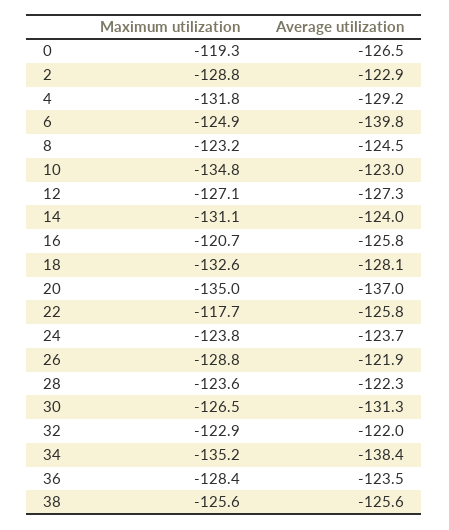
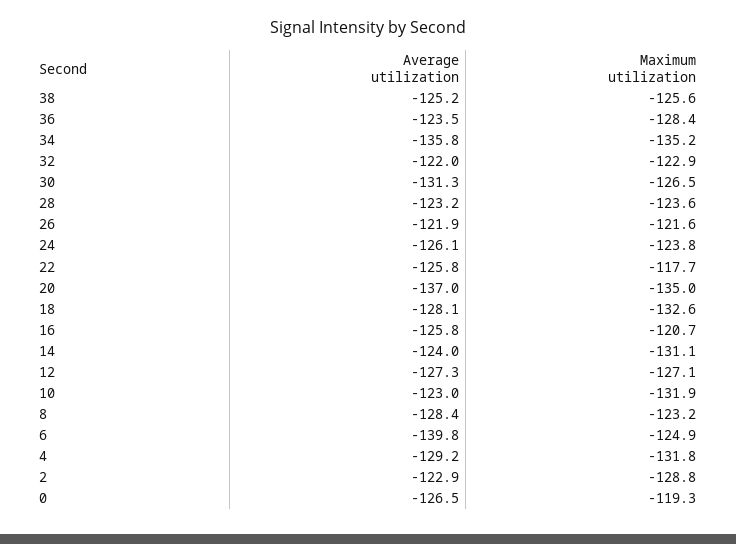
Average utilization, 8: -124.5 -> -128.4
Maximum utilization, 10: -134.8 -> -131.9
Average utilization, 24: -123.7 -> -126.1
Maximum utilization, 26: -128.8 -> -121.6
Average utilization, 28: -122.3 -> -123.2
Average utilization, 34: -138.4 -> -135.8
Average utilization, 38: -125.6 -> -125.2

